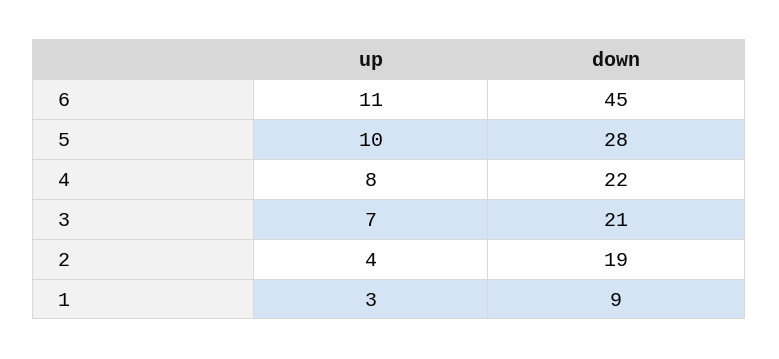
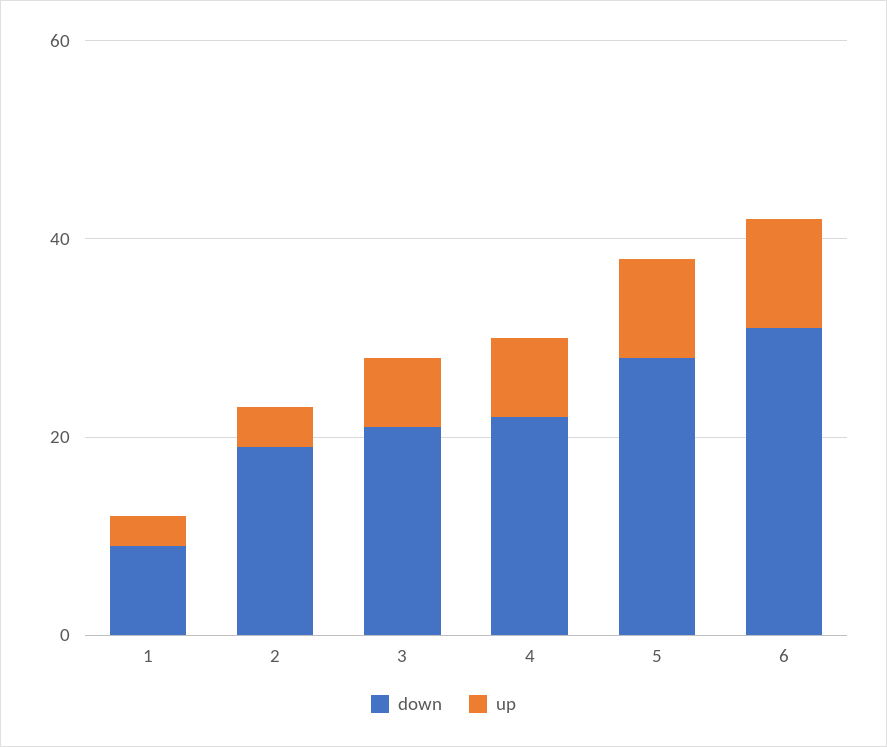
down, 6: 45 -> 30

